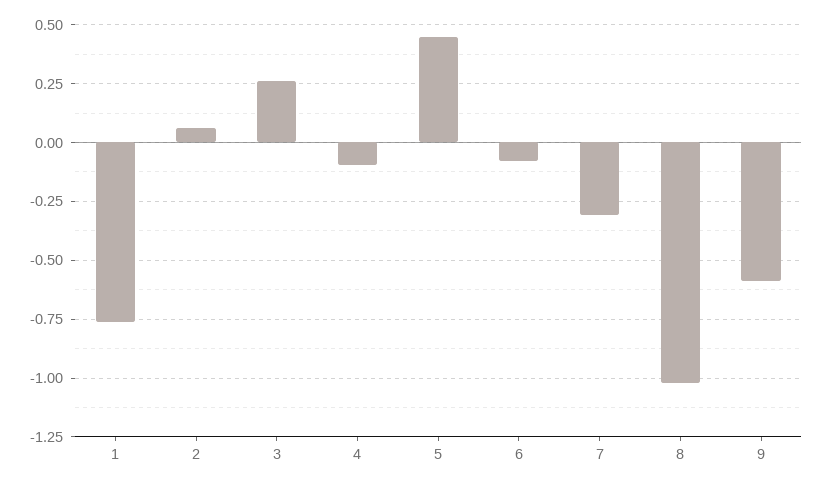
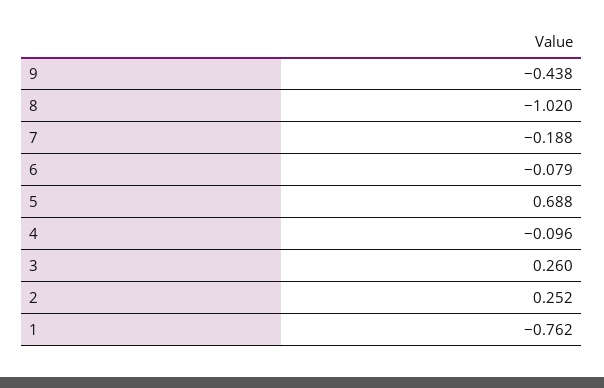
2: 0.05 -> 0.252
5: 0.45 -> 0.688
7: -0.3 -> -0.188
9: -0.6 -> -0.438

